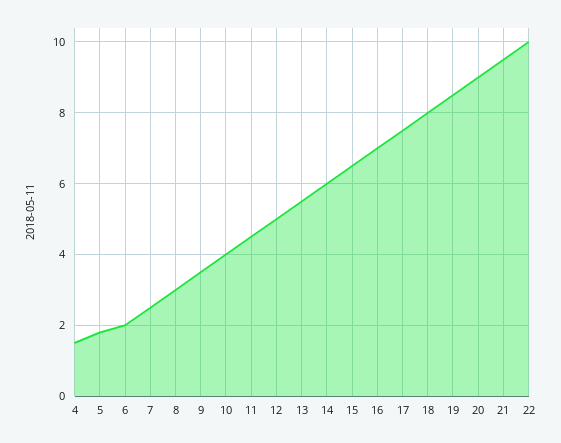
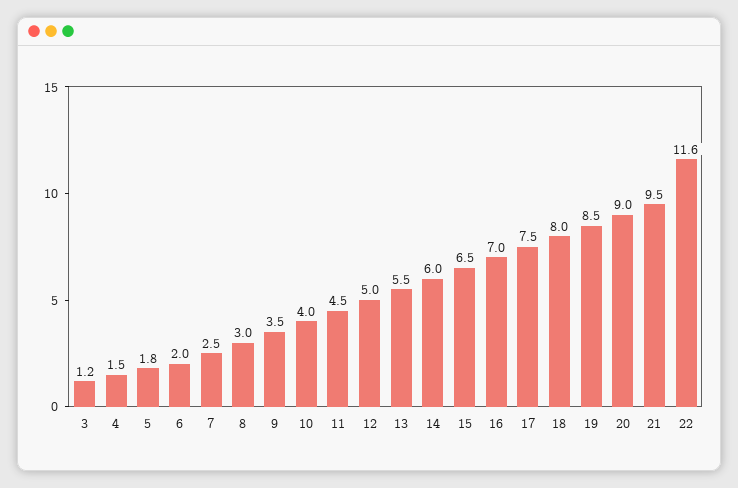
22: 10 -> 11.6
3: none -> 1.2

